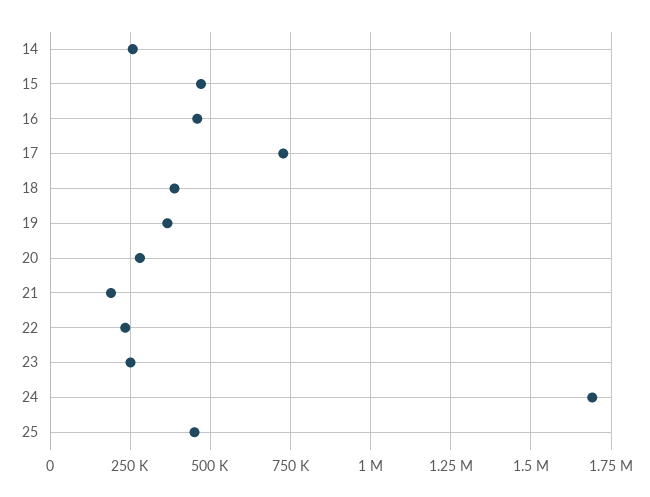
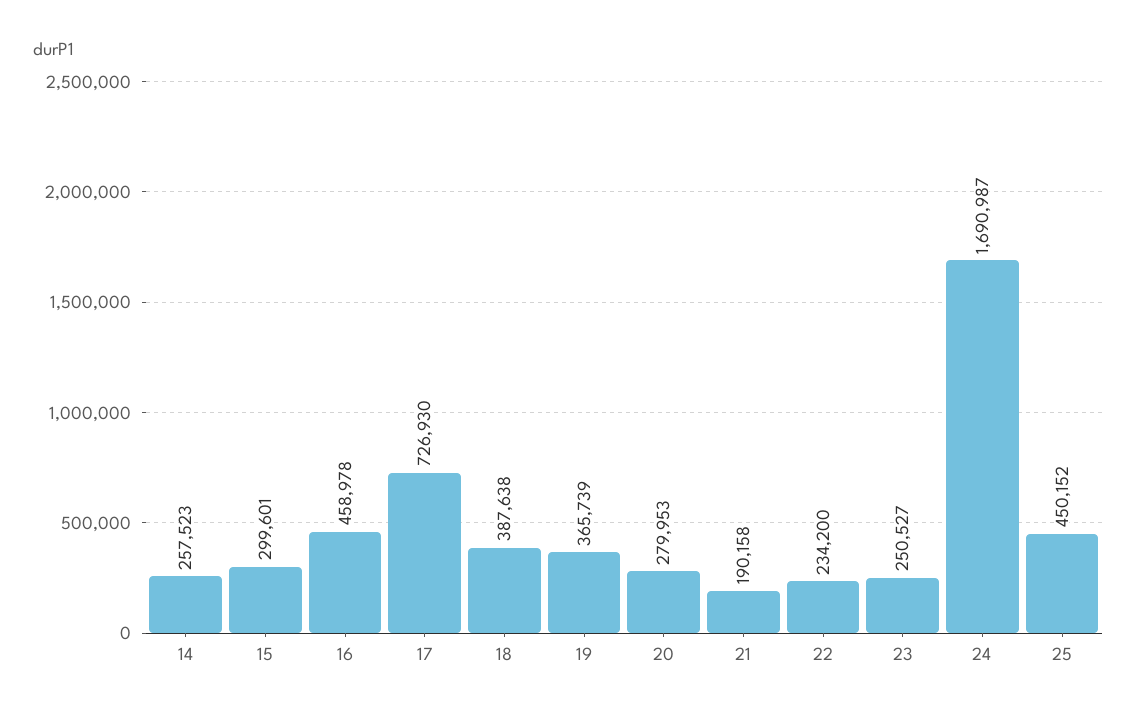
15: 475000 -> 299601

